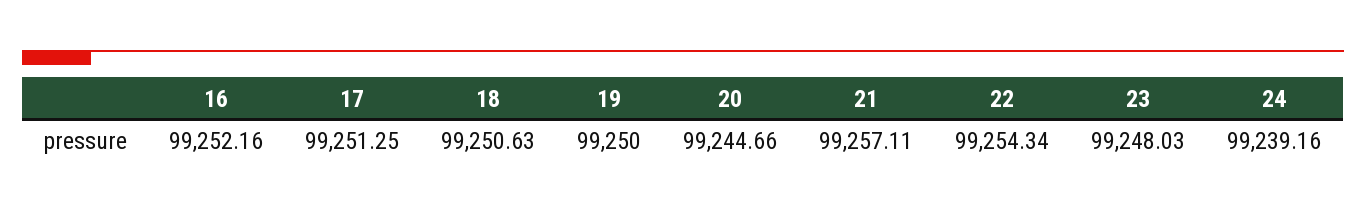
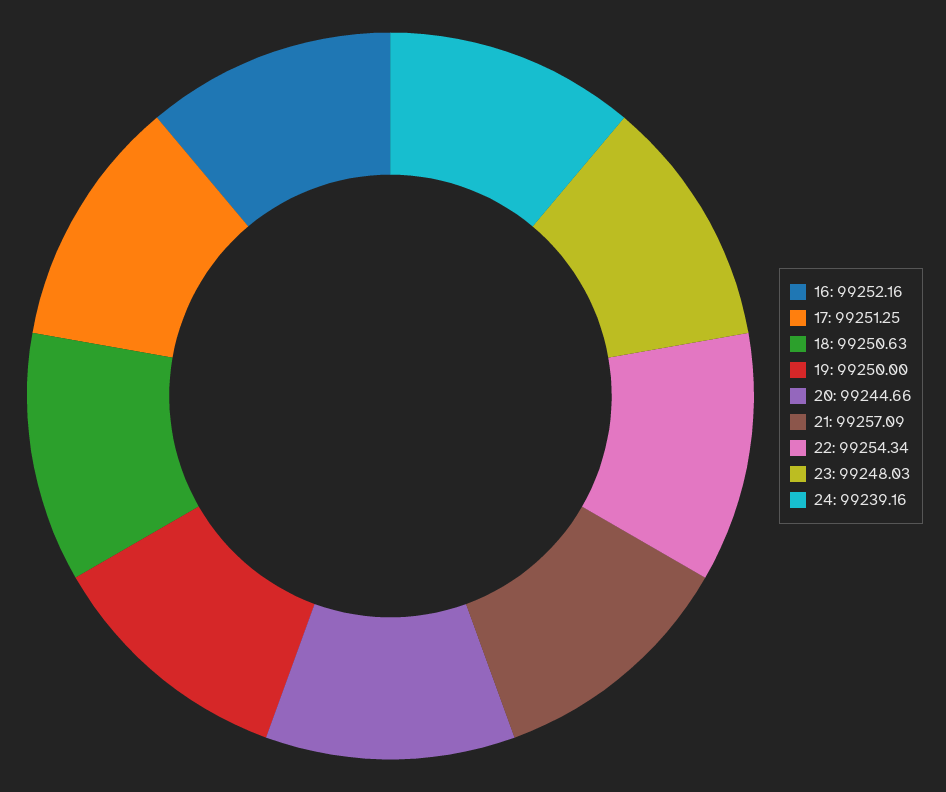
21: 99257.11 -> 99257.09

